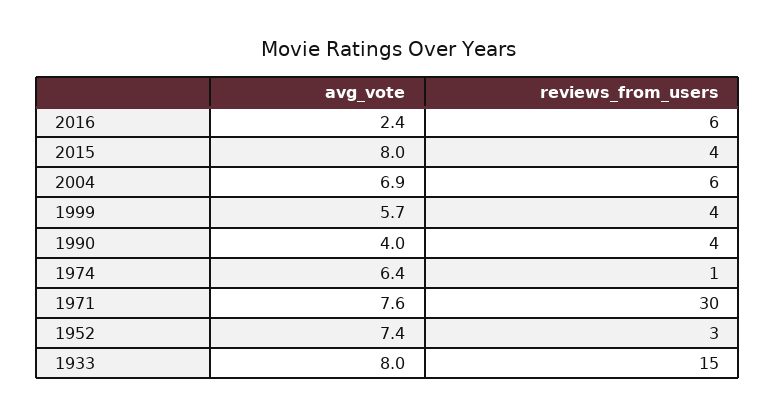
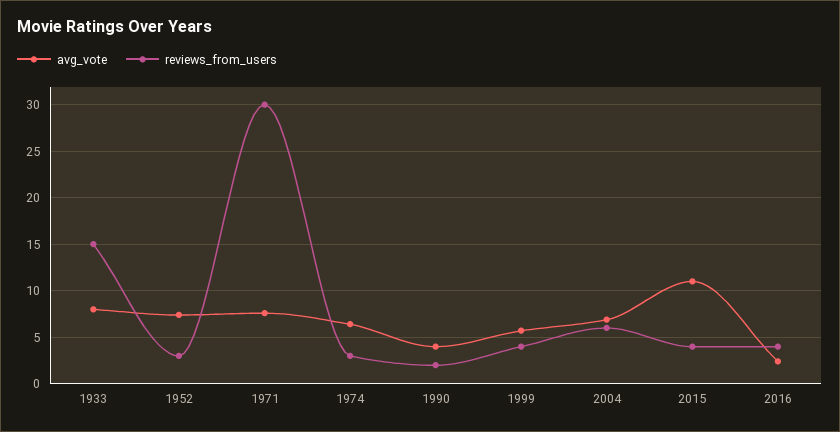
reviews_from_users, 2016: 6 -> 4
avg_vote, 2015: 8 -> 11
reviews_from_users, 1990: 4 -> 2
reviews_from_users, 1974: 1 -> 3

